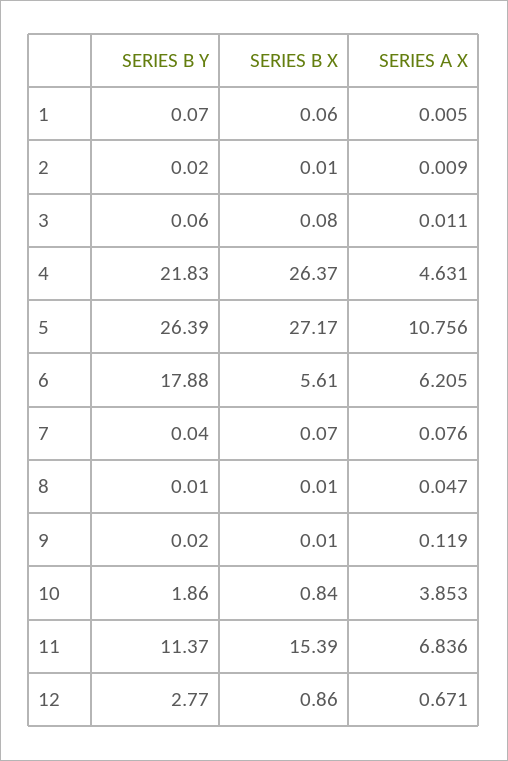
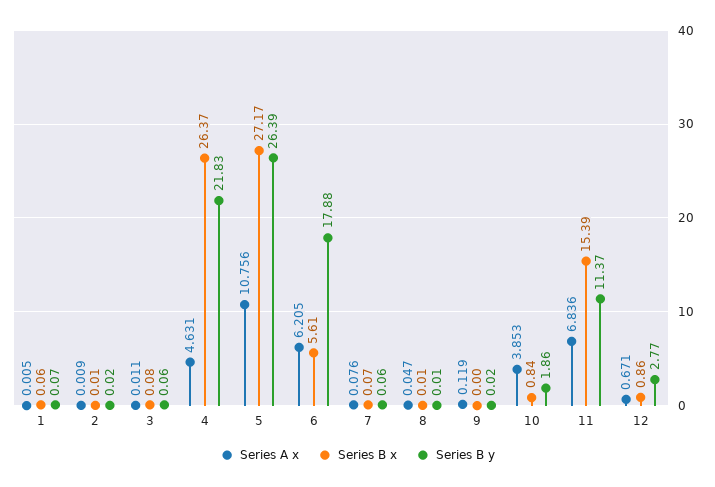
SERIES B Y, 7: 0.04 -> 0.06
SERIES B X, 9: 0.01 -> 0

